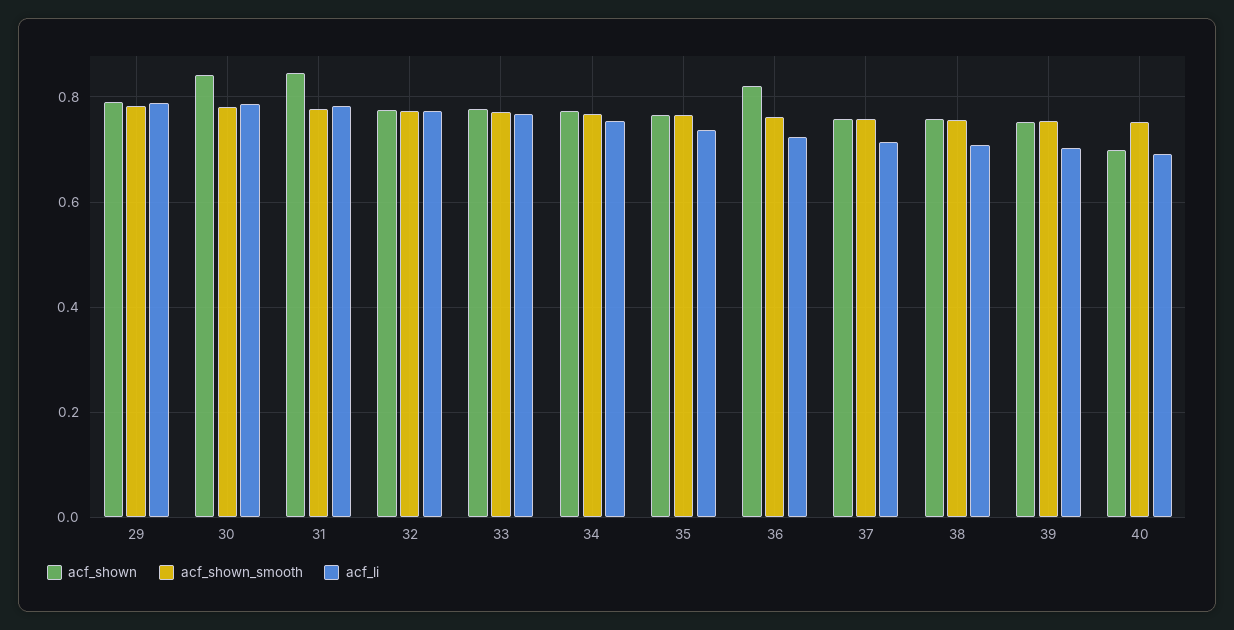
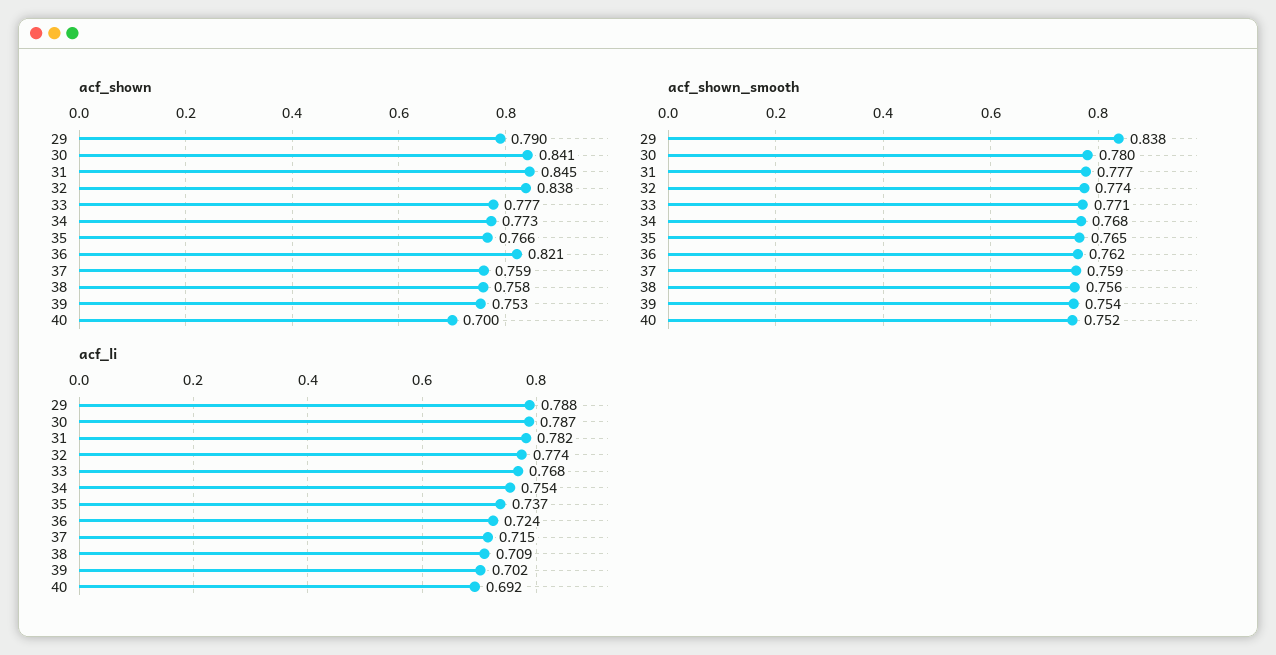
acf_shown_smooth, 29: 0.78 -> 0.838
acf_shown, 32: 0.78 -> 0.838

